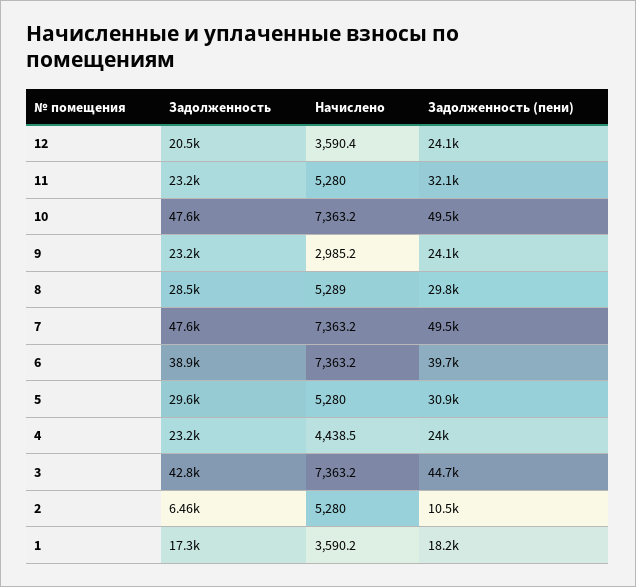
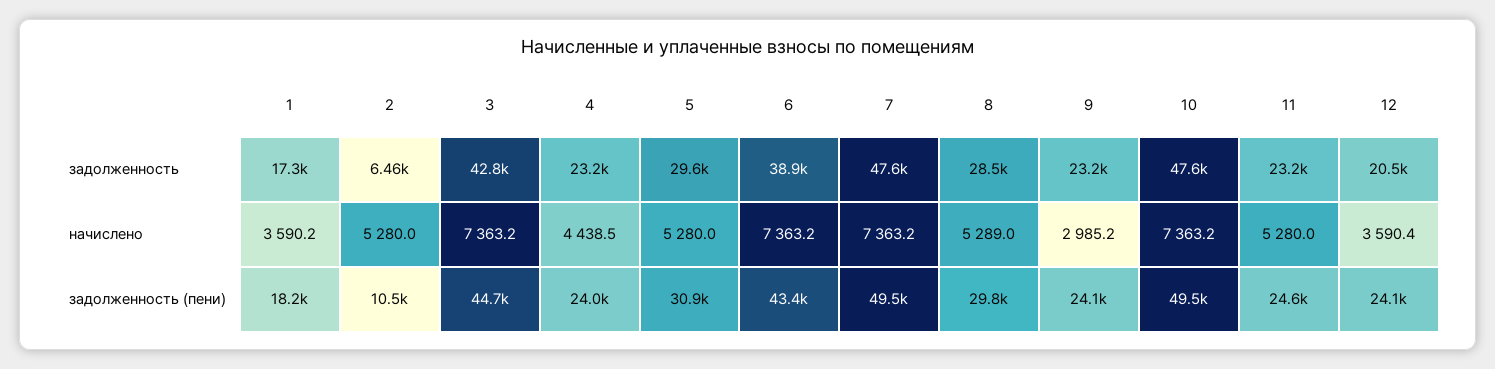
Задолженность (пени), 11: 32100 -> 24600
Задолженность (пени), 6: 39700 -> 43400

